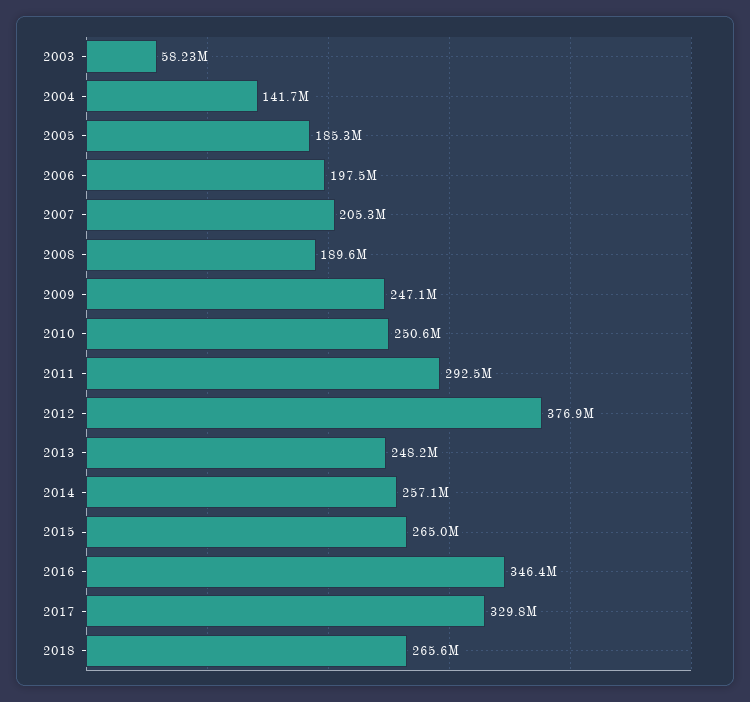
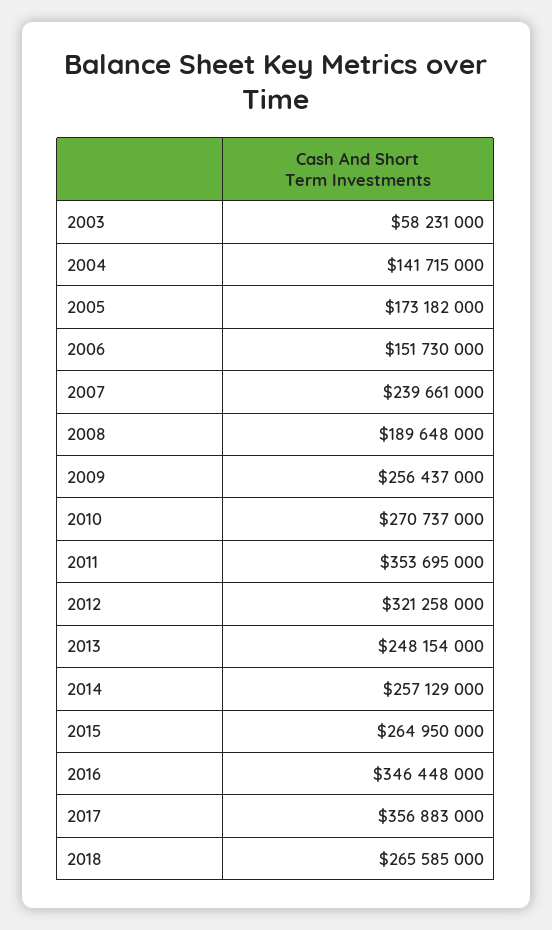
2005: 185300000 -> 173182000
2006: 197500000 -> 151730000
2007: 205300000 -> 239661000
2009: 247100000 -> 256437000
2010: 250600000 -> 270737000
2011: 292500000 -> 353695000
2012: 376900000 -> 321258000
2017: 329800000 -> 356883000

